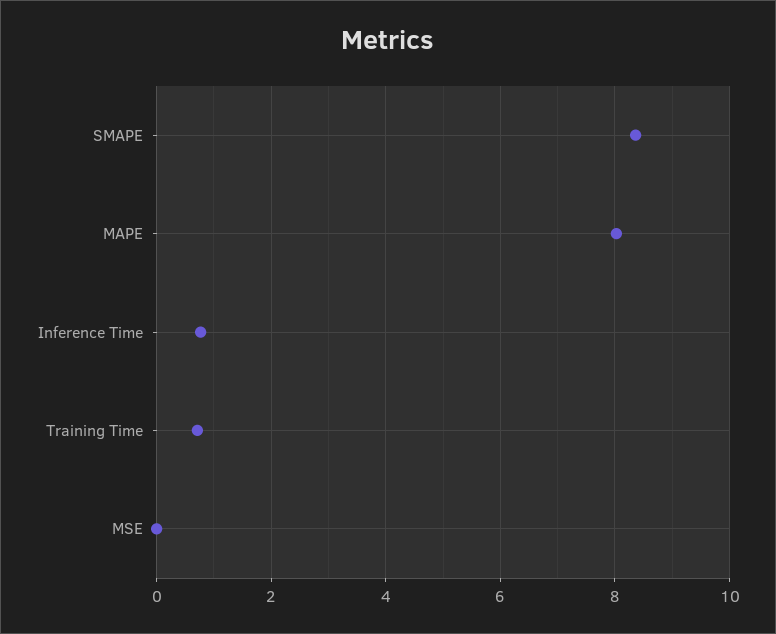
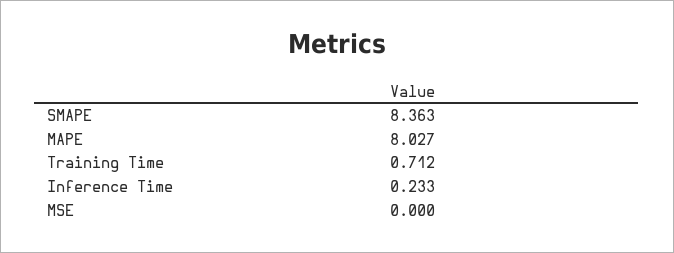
Inference Time: 0.8 -> 0.233

